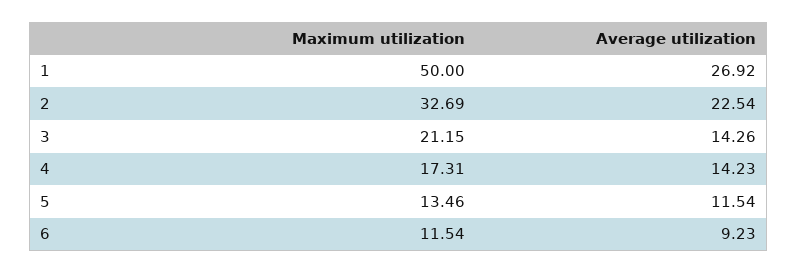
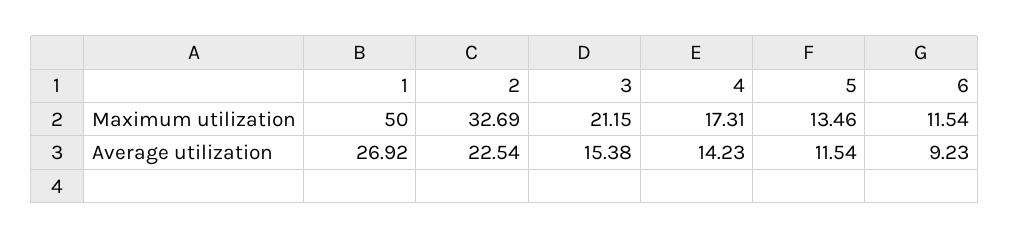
Average utilization, 3: 14.26 -> 15.38

